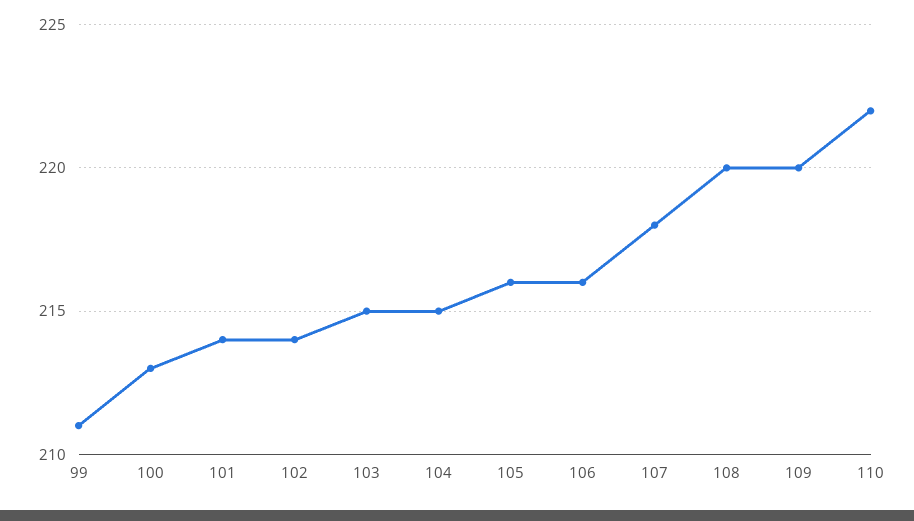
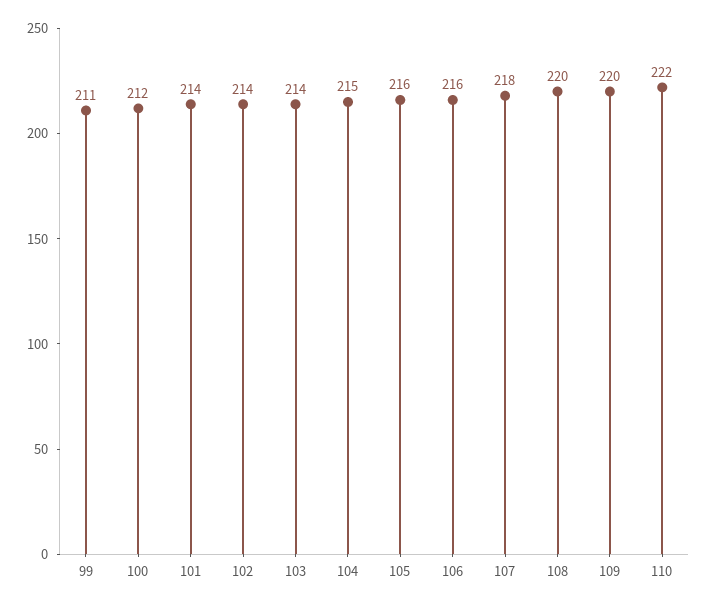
100: 213 -> 212
103: 215 -> 214

